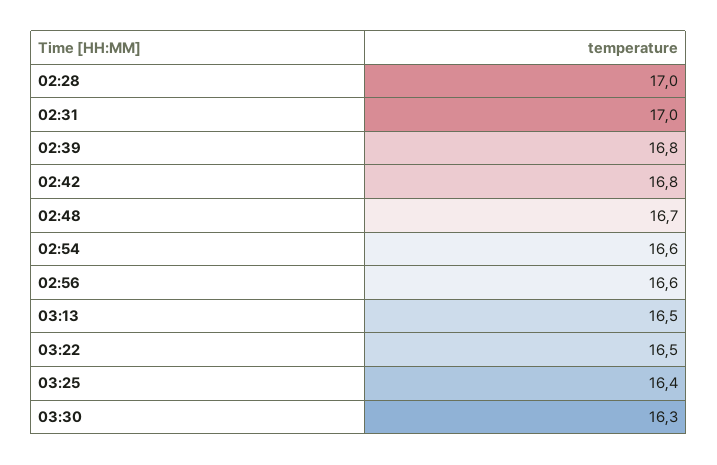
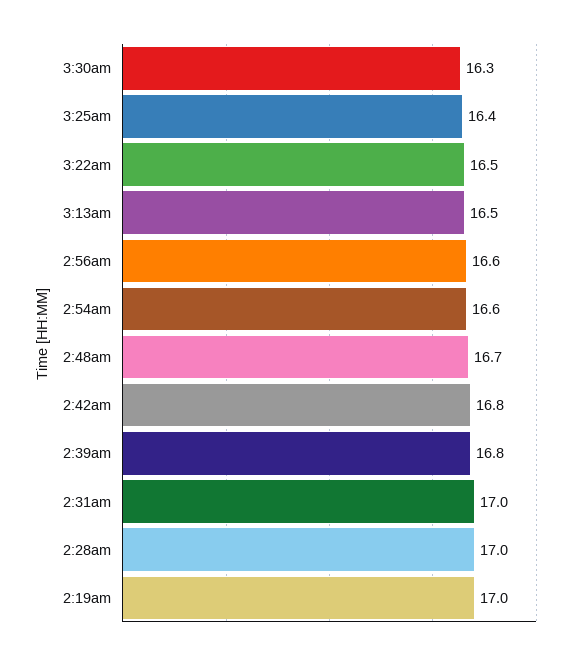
2:19am: none -> 17

